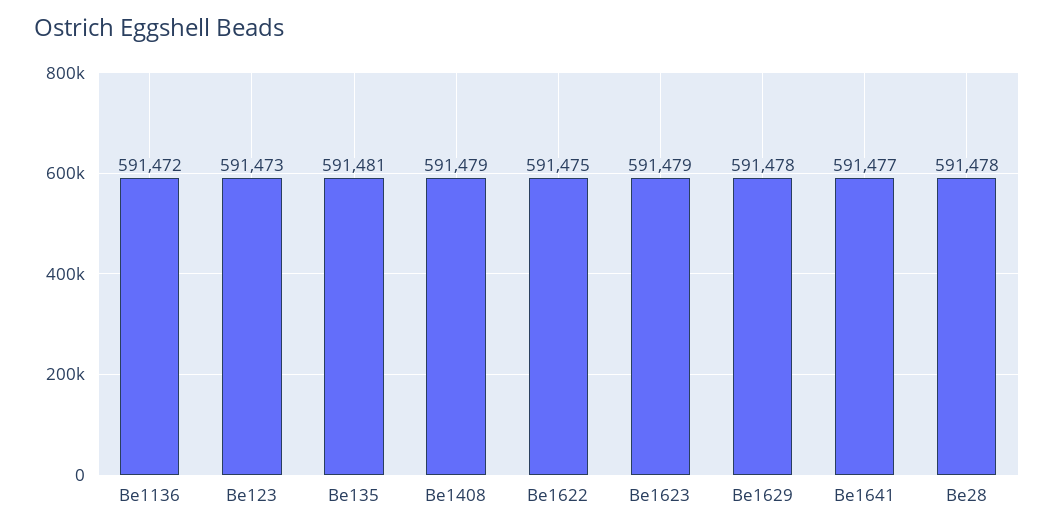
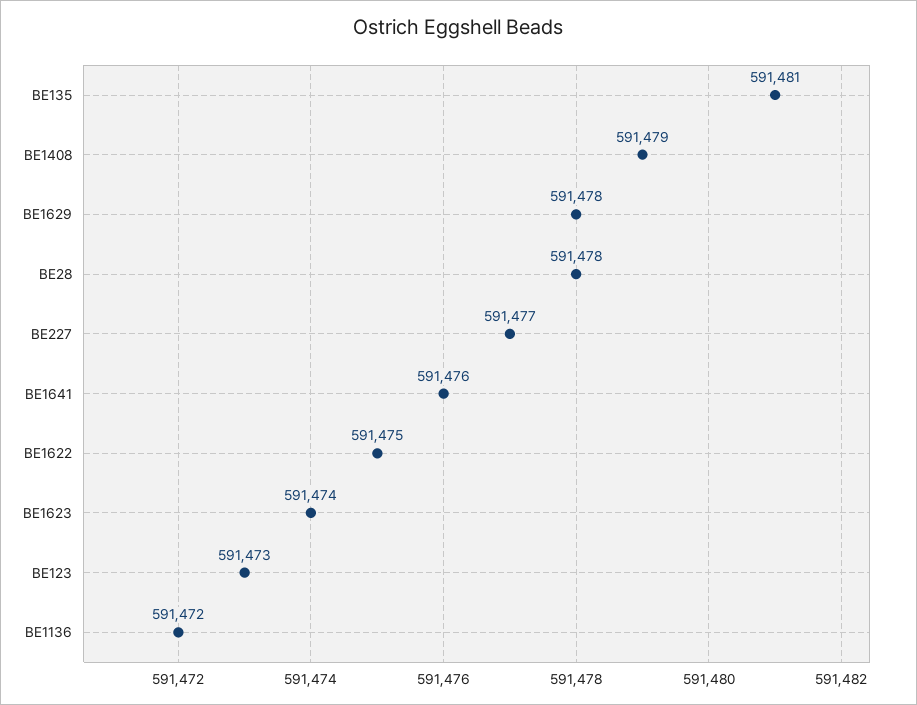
Be1623: 591479 -> 591474
Be1641: 591477 -> 591476
BE227: none -> 591477

